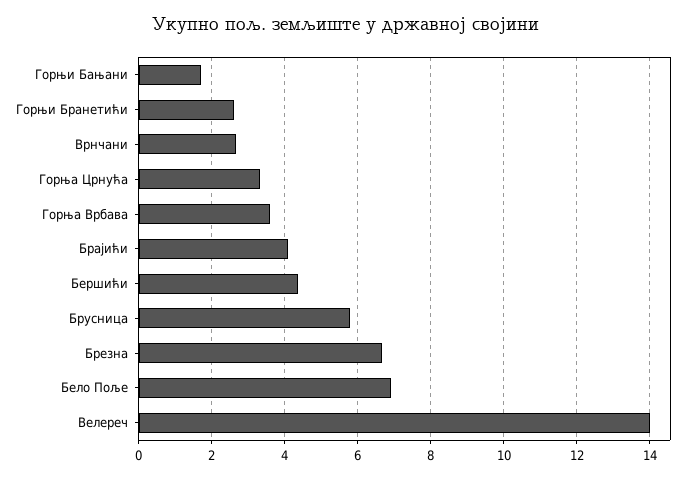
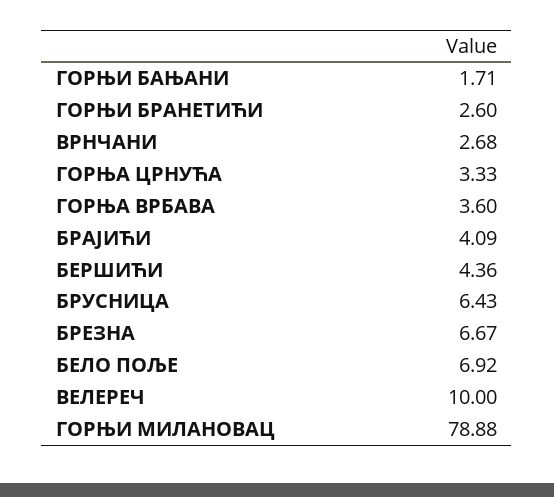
Брусница: 5.8 -> 6.43
Велереч: 14 -> 10
ГОРЊИ МИЛАНОВАЦ: none -> 78.88

